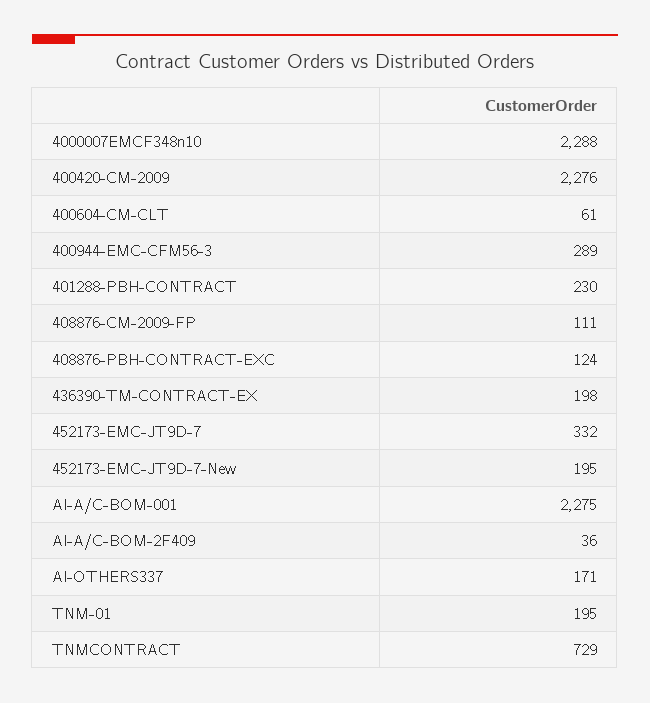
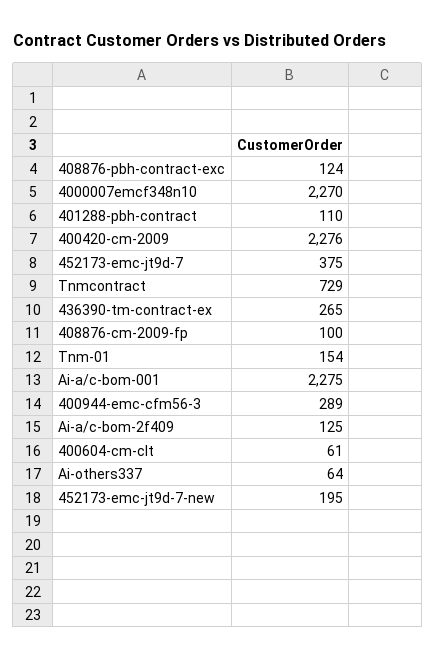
4000007EMCF348n10: 2288 -> 2270
401288-PBH-CONTRACT: 230 -> 110
408876-CM-2009-FP: 111 -> 100
436390-TM-CONTRACT-EX: 198 -> 265
452173-EMC-JT9D-7: 332 -> 375
AI-A/C-BOM-2F409: 36 -> 125
AI-OTHERS337: 171 -> 64
TNM-01: 195 -> 154

